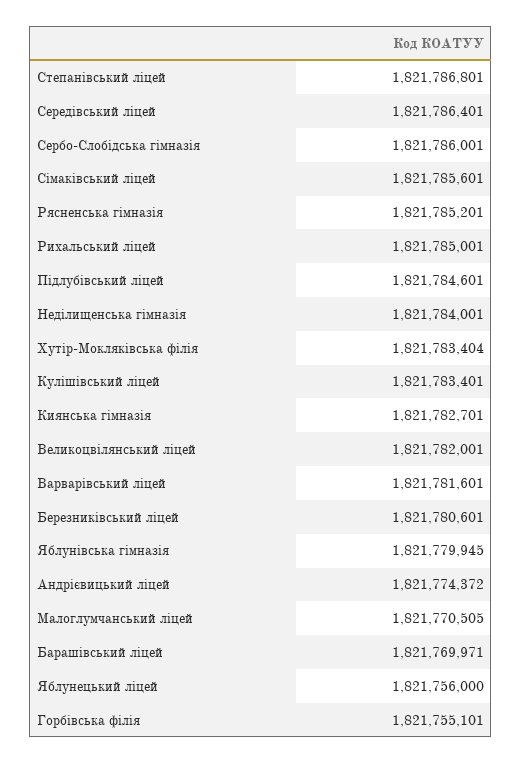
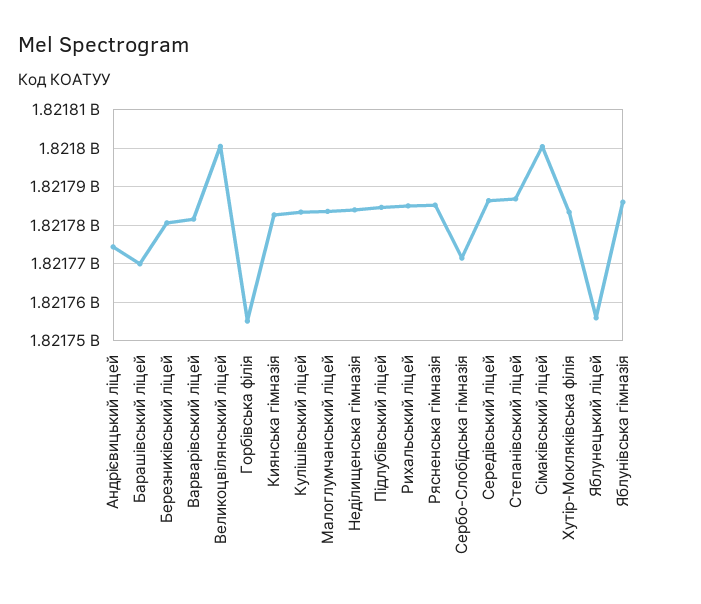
Сербо-Слобідська гімназія: 1821786001 -> 1821772000
Сімаківський ліцей: 1821785601 -> 1821800000
Великоцвілянський ліцей: 1821782001 -> 1821800000
Яблунівська гімназія: 1821779945 -> 1821786000
Малоглумчанський ліцей: 1821770505 -> 1821784000

